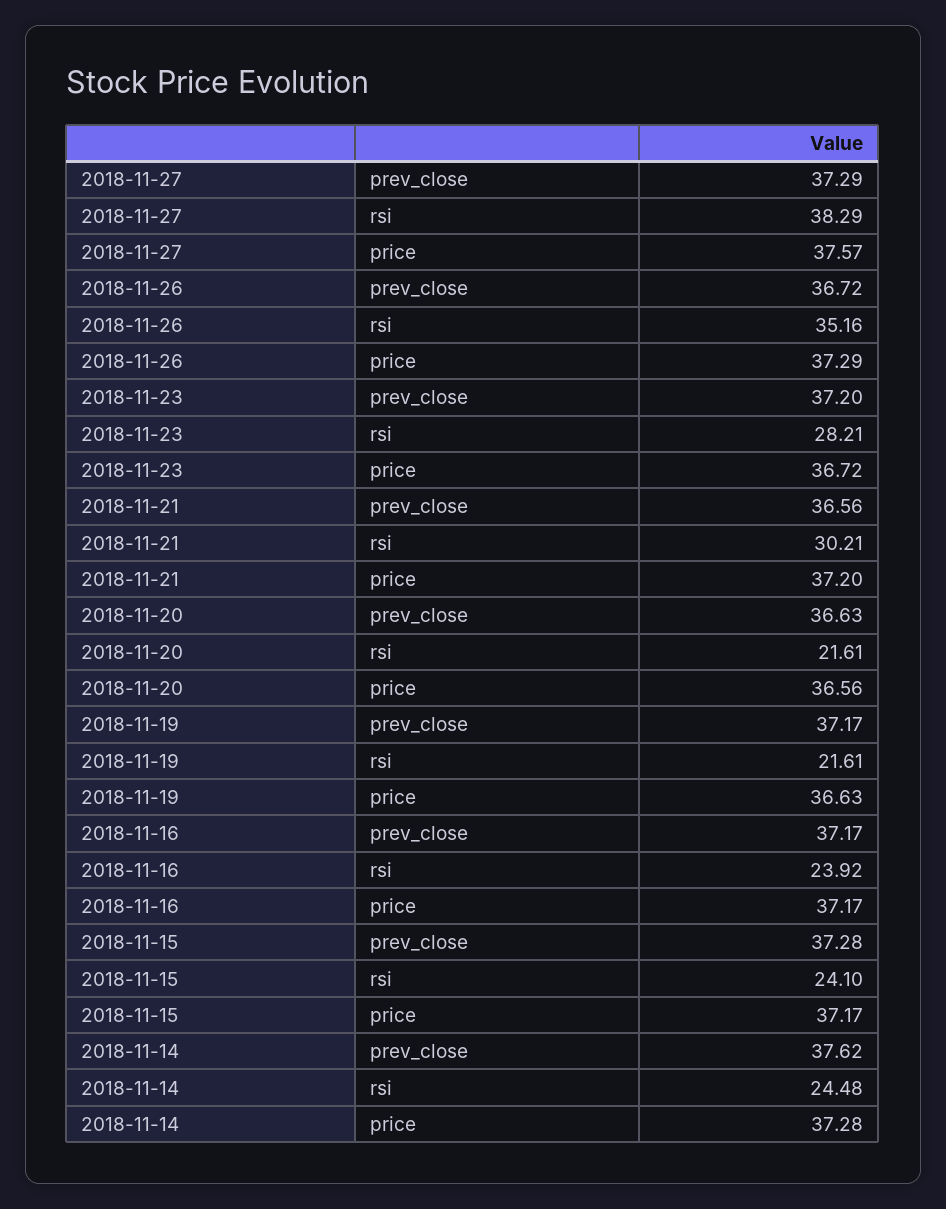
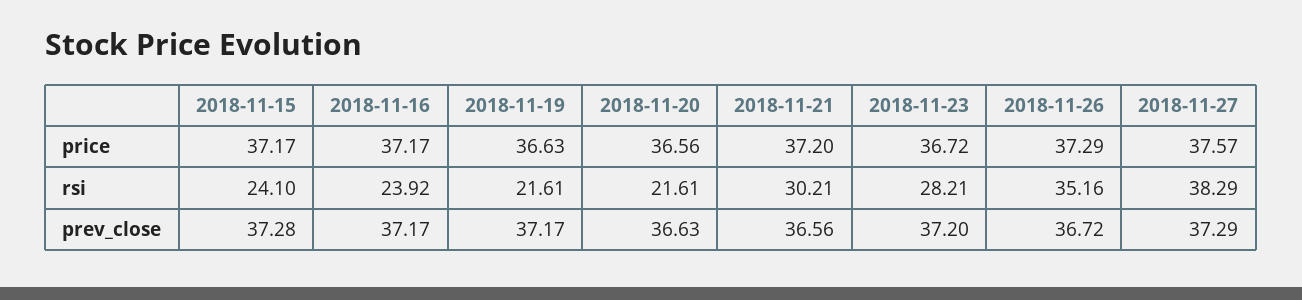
2018-11-14, prev_close: 37.62 -> none
2018-11-14, rsi: 24.48 -> none
2018-11-14, price: 37.28 -> none

